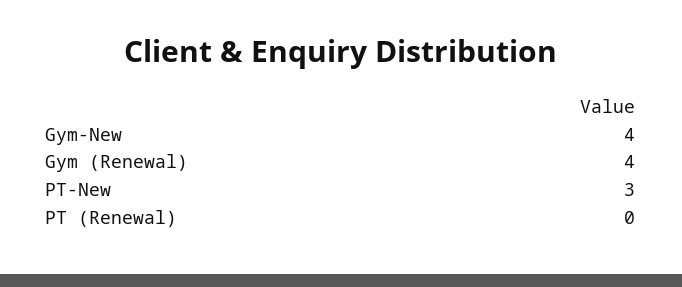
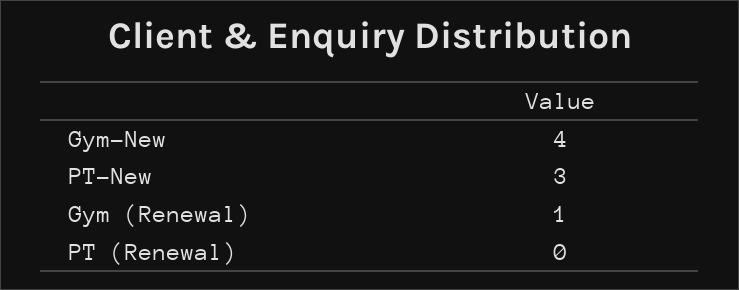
Gym (Renewal): 4 -> 1

